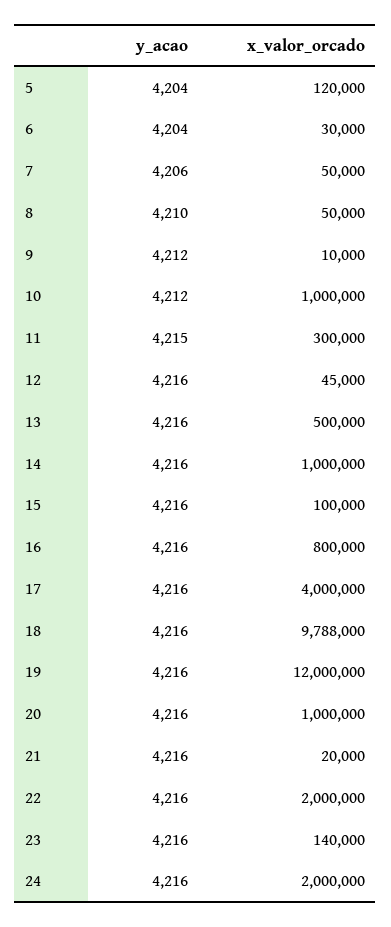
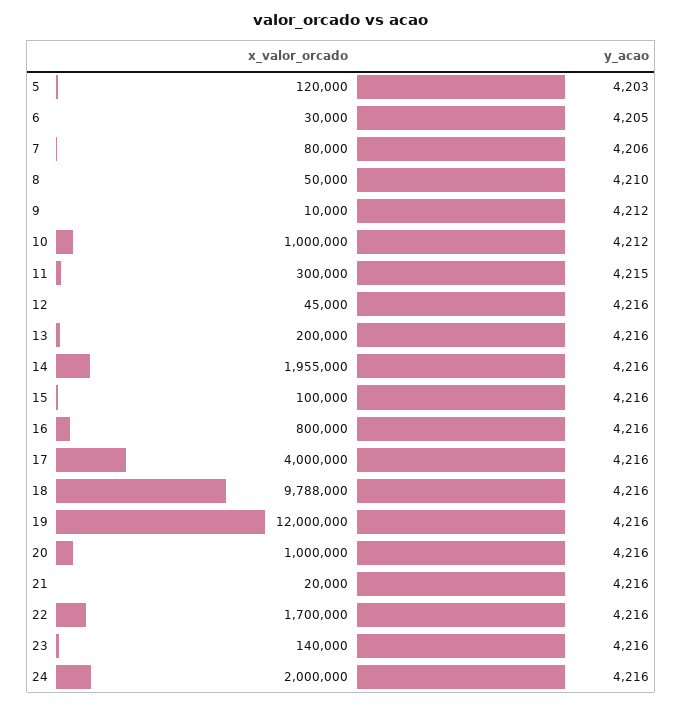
y_acao, 5: 4204 -> 4203
y_acao, 6: 4204 -> 4205
x_valor_orcado, 7: 50000 -> 80000
x_valor_orcado, 13: 500000 -> 200000
x_valor_orcado, 14: 1000000 -> 1955000
x_valor_orcado, 22: 2000000 -> 1700000

